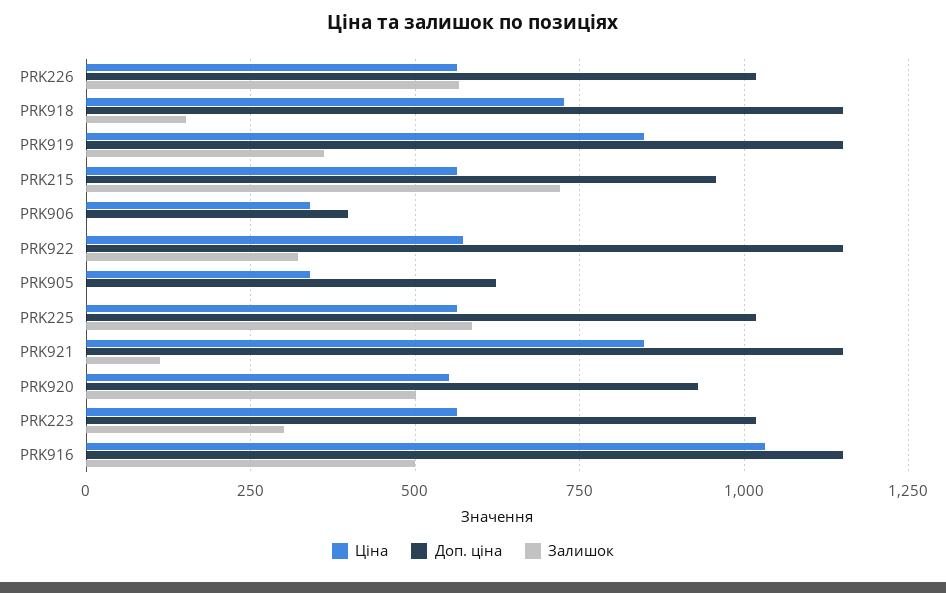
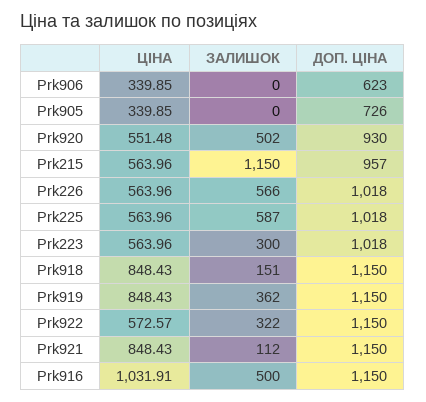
Ціна, PRK918: 725 -> 848.43
Залишок, PRK215: 725 -> 1150
Доп. ціна, PRK906: 400 -> 623
Доп. ціна, PRK905: 625 -> 726

